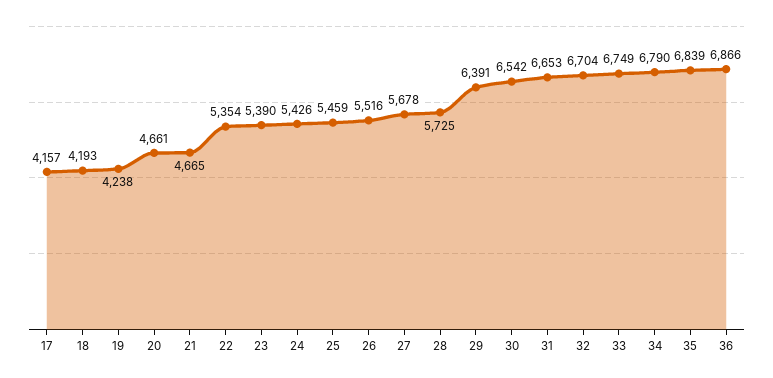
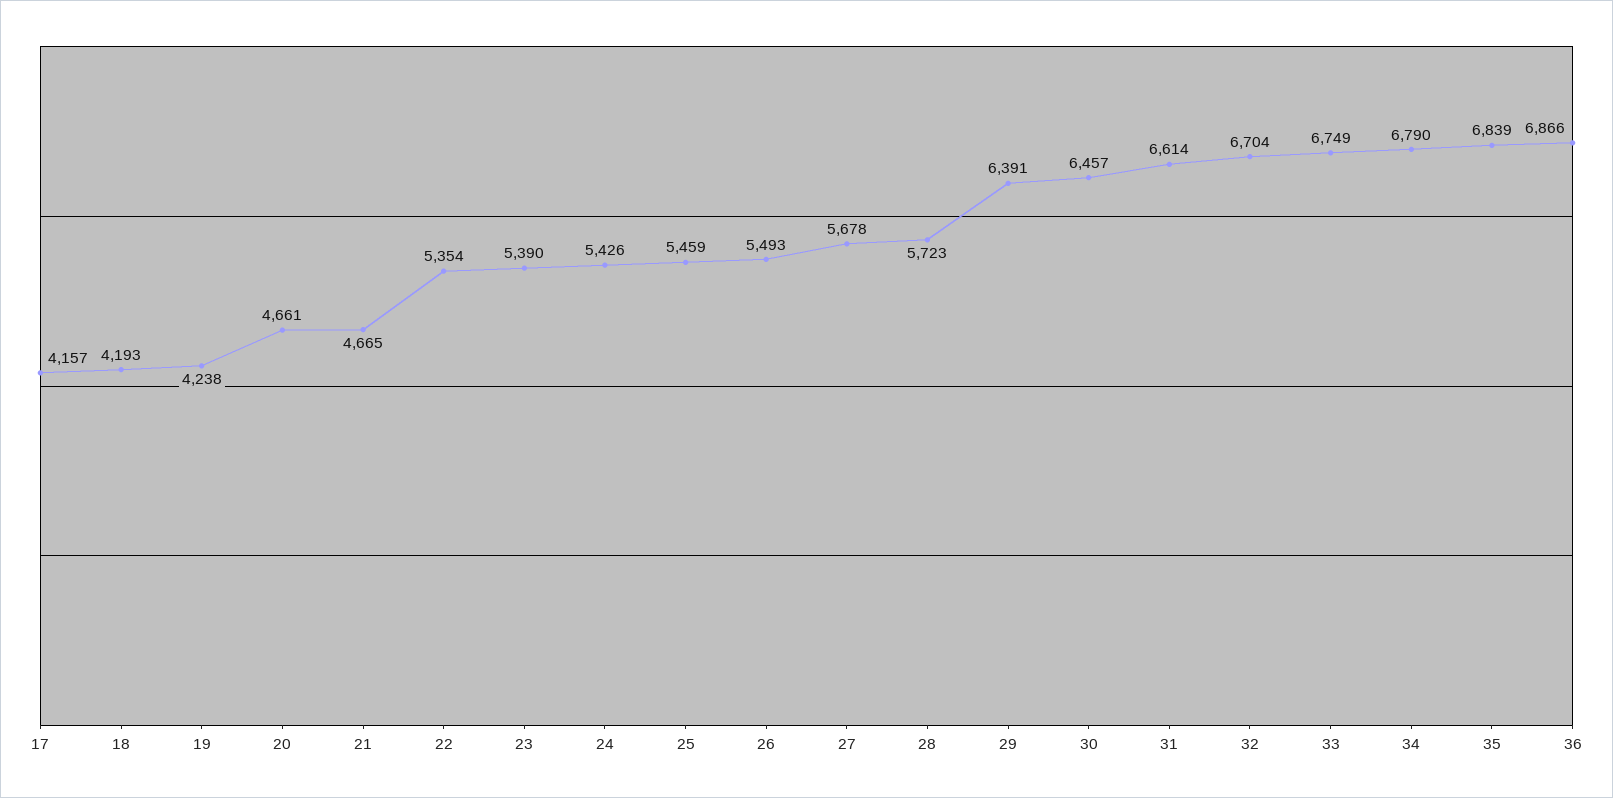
26: 5516 -> 5493
28: 5725 -> 5723
30: 6542 -> 6457
31: 6653 -> 6614

